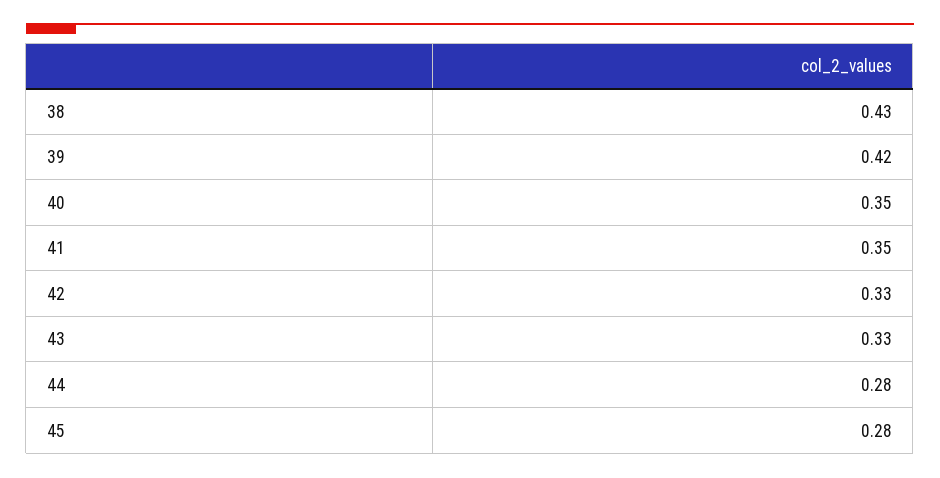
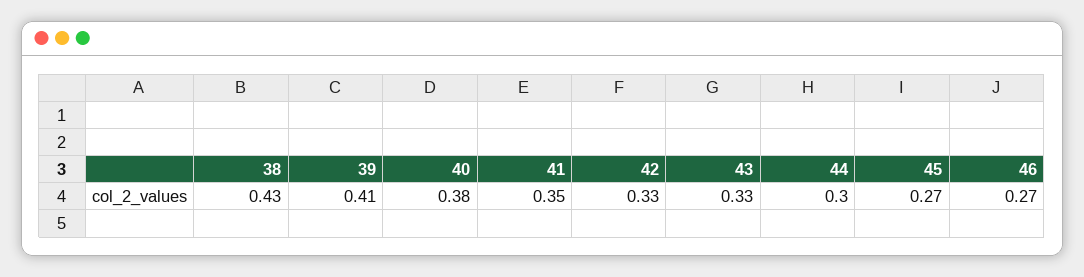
39: 0.42 -> 0.41
40: 0.35 -> 0.38
44: 0.28 -> 0.3
45: 0.28 -> 0.27
46: none -> 0.27

